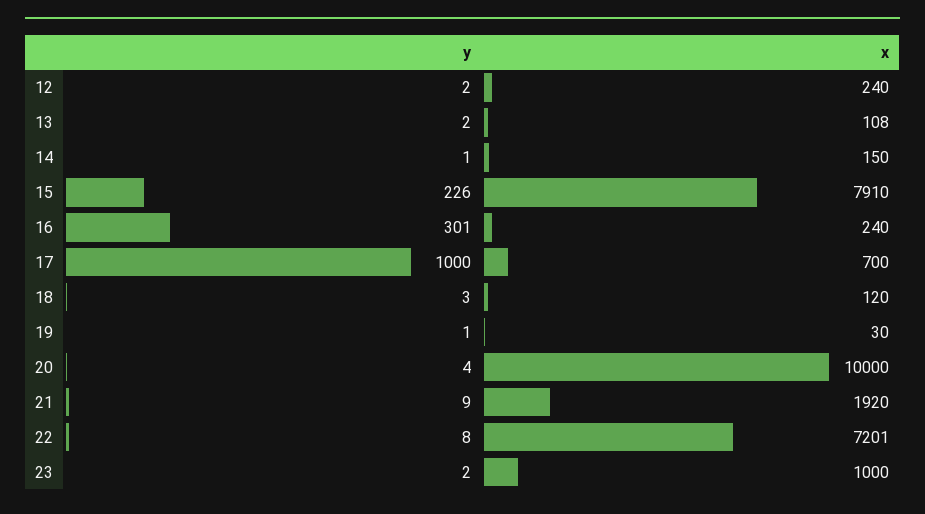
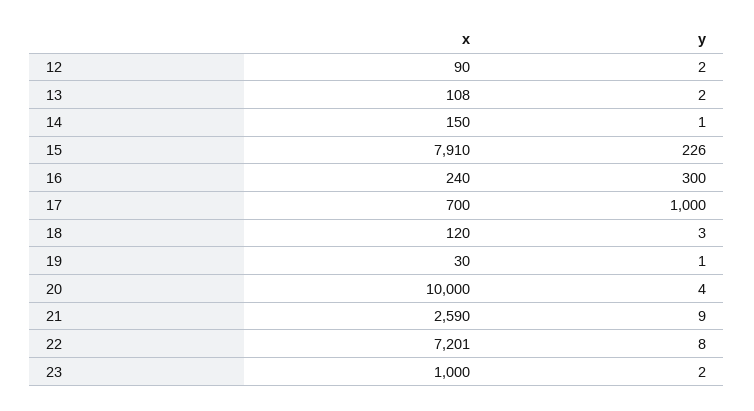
x, 12: 240 -> 90
y, 16: 301 -> 300
x, 21: 1920 -> 2590

